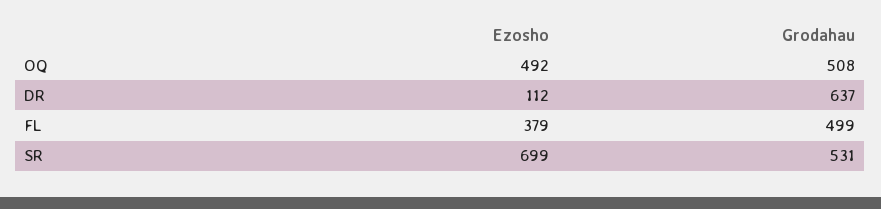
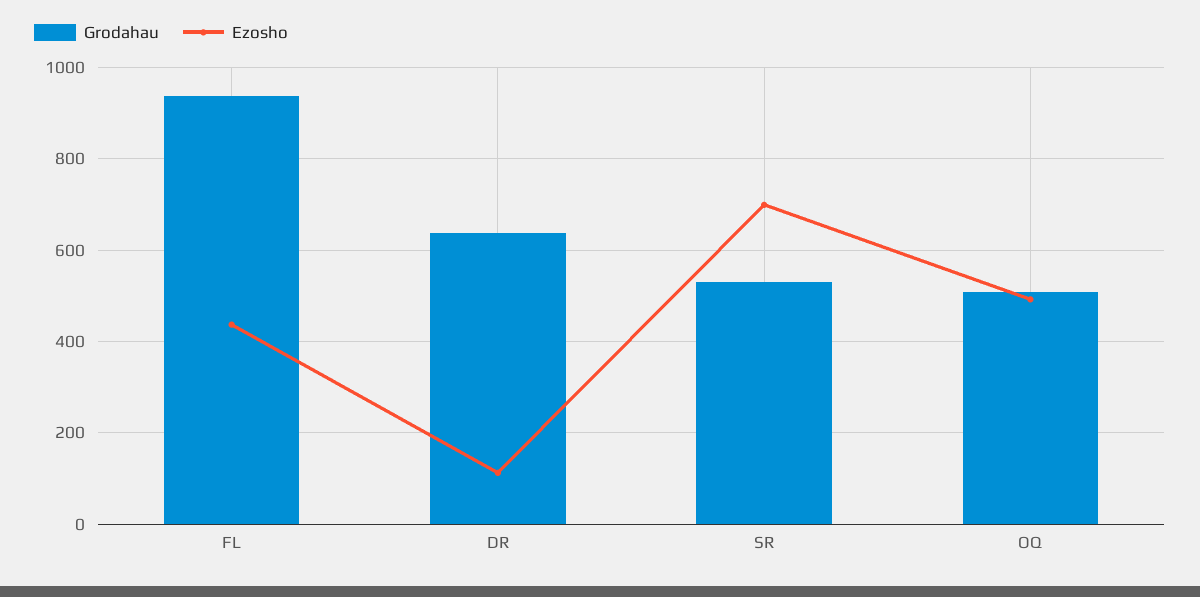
Ezosho, FL: 379 -> 440
Grodahau, FL: 499 -> 940

